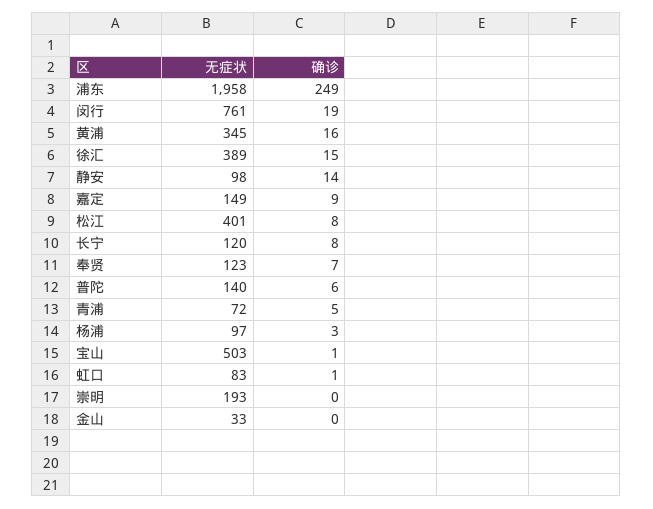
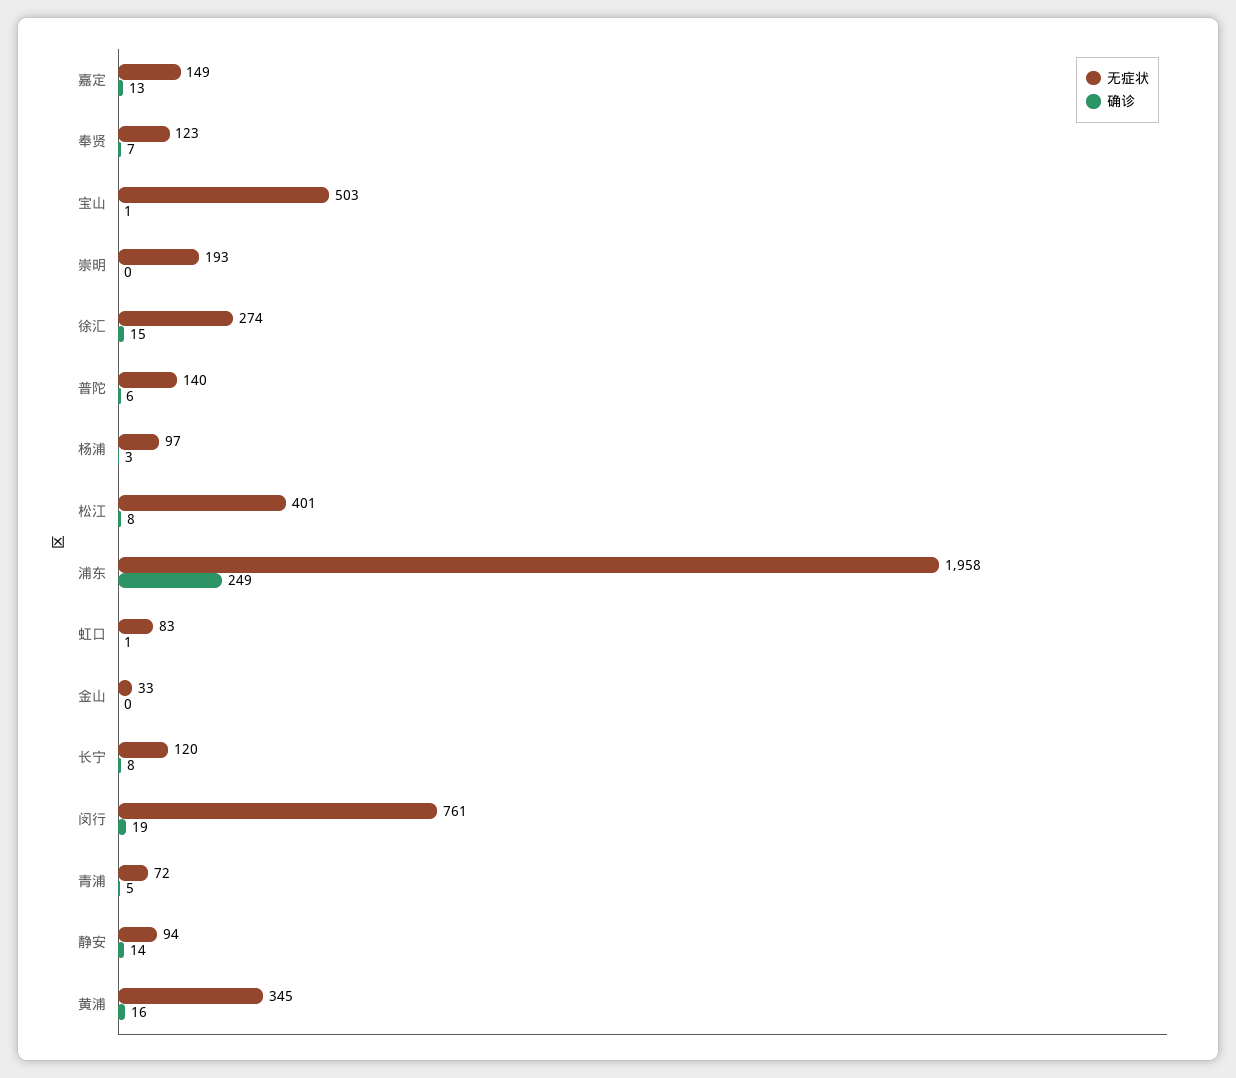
无症状, 徐汇: 389 -> 274
无症状, 静安: 98 -> 94
确诊, 嘉定: 9 -> 13

